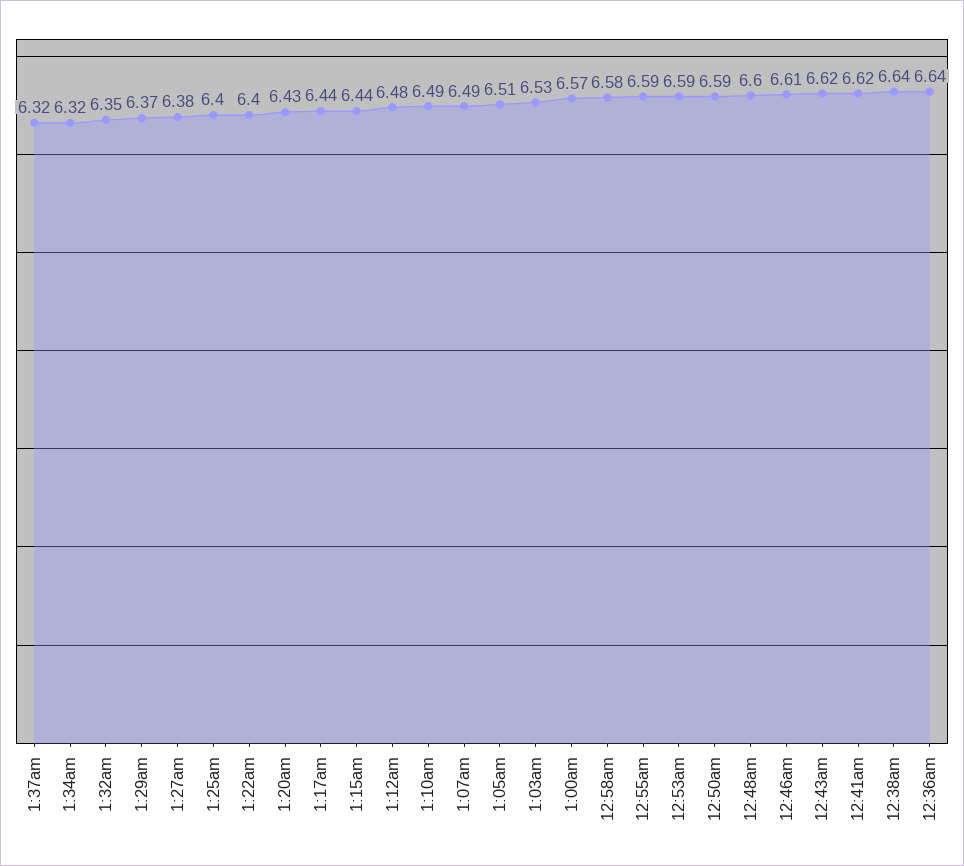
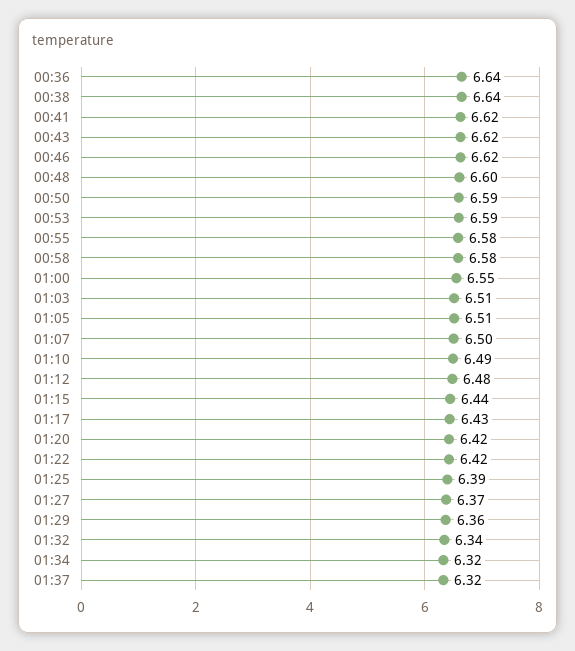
1:32am: 6.35 -> 6.34
1:29am: 6.37 -> 6.36
1:27am: 6.38 -> 6.37
1:25am: 6.4 -> 6.39
1:22am: 6.4 -> 6.42
1:20am: 6.43 -> 6.42
1:17am: 6.44 -> 6.43
1:07am: 6.49 -> 6.5
1:03am: 6.53 -> 6.51
1:00am: 6.57 -> 6.55
12:55am: 6.59 -> 6.58
12:46am: 6.61 -> 6.62

